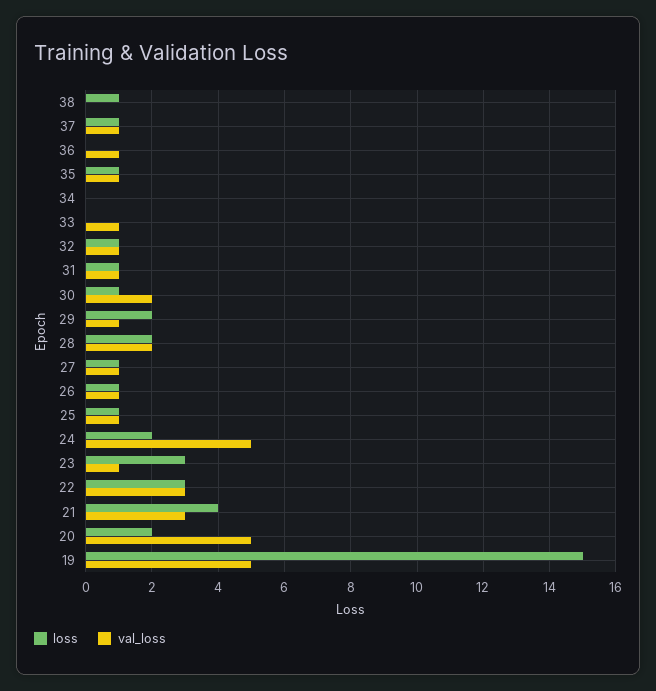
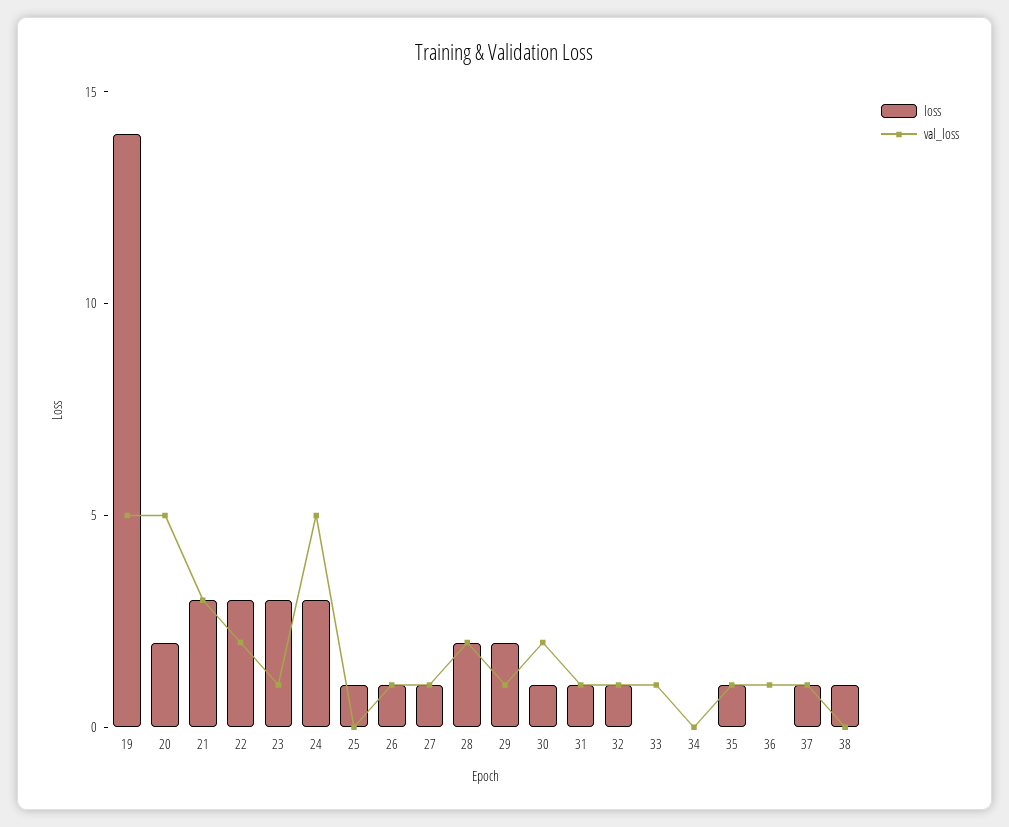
val_loss, 25: 1 -> 0
loss, 24: 2 -> 3
val_loss, 22: 3 -> 2
loss, 21: 4 -> 3
loss, 19: 15 -> 14

